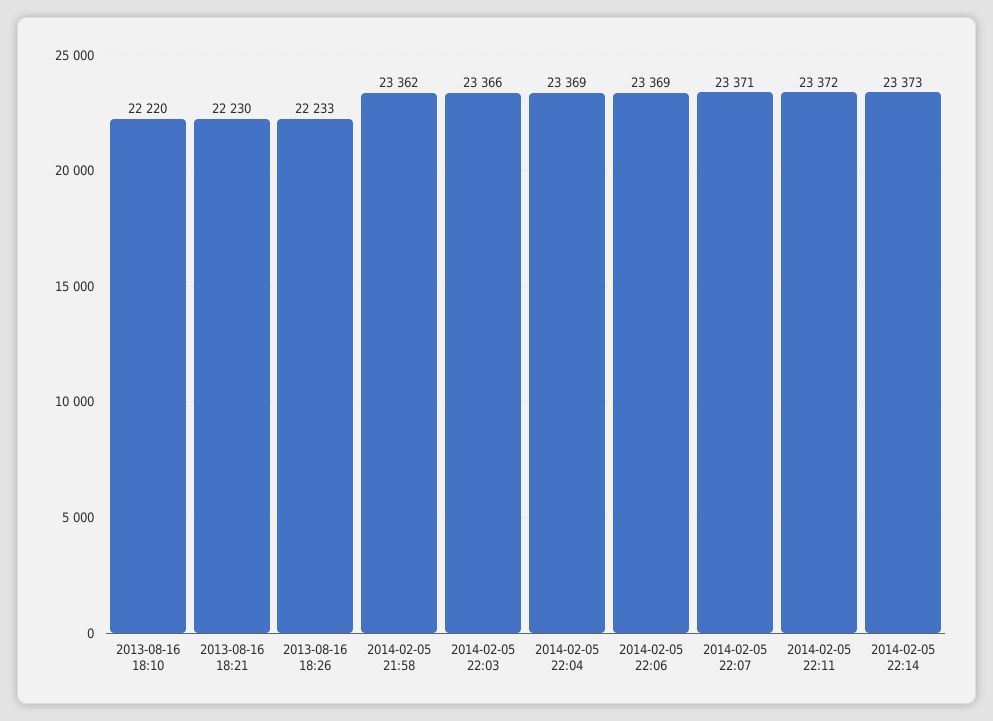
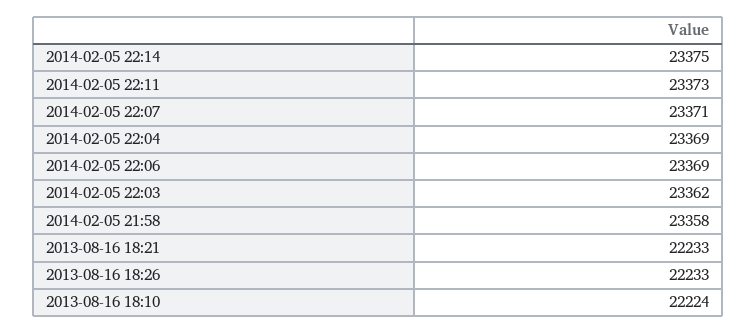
2013-08-16 18:10: 22220 -> 22224
2013-08-16 18:21: 22230 -> 22233
2014-02-05 21:58: 23362 -> 23358
2014-02-05 22:03: 23366 -> 23362
2014-02-05 22:11: 23372 -> 23373
2014-02-05 22:14: 23373 -> 23375

